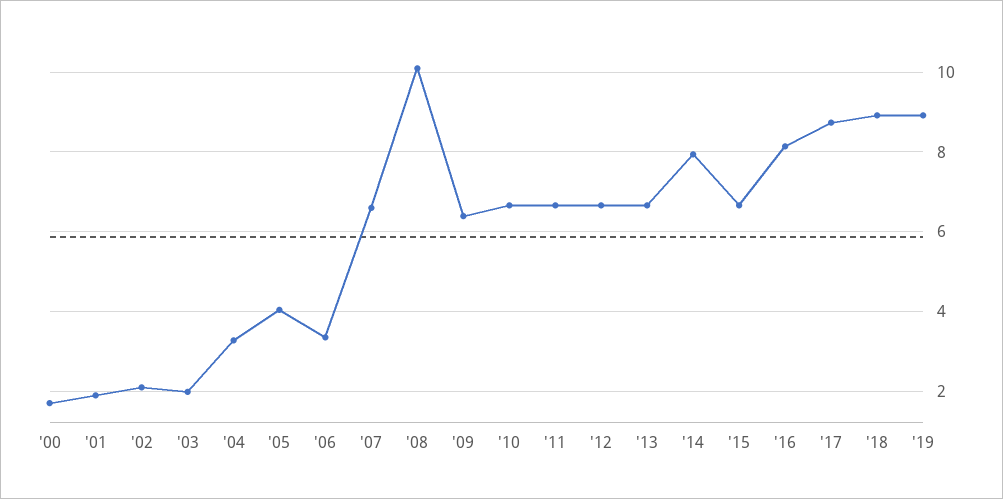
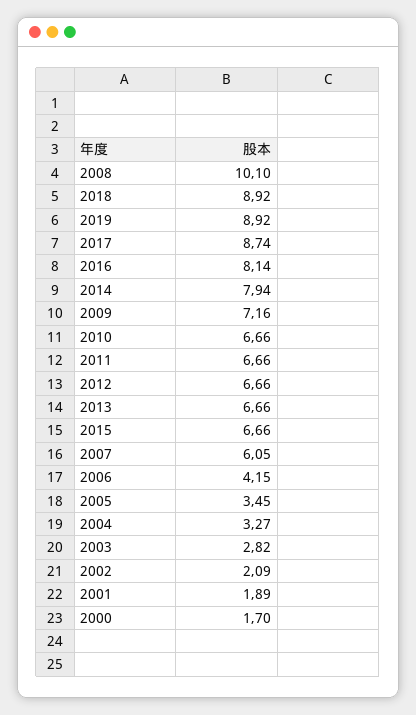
'03: 2 -> 2.82
'05: 4 -> 3.45
'06: 3.4 -> 4.15
'07: 6.6 -> 6.05
'09: 6.4 -> 7.16

